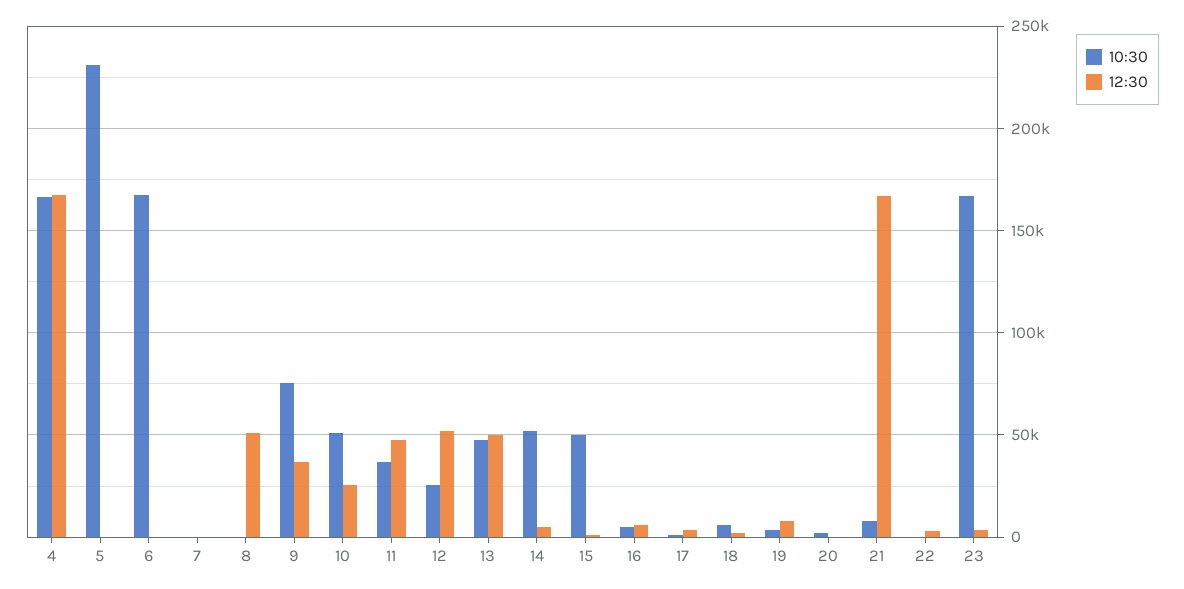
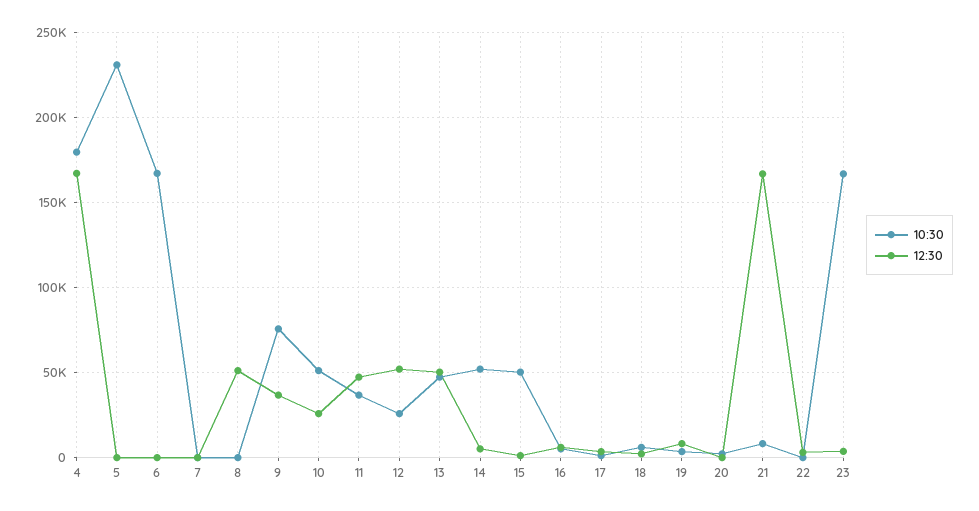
10:30, 4: 165000 -> 180000

